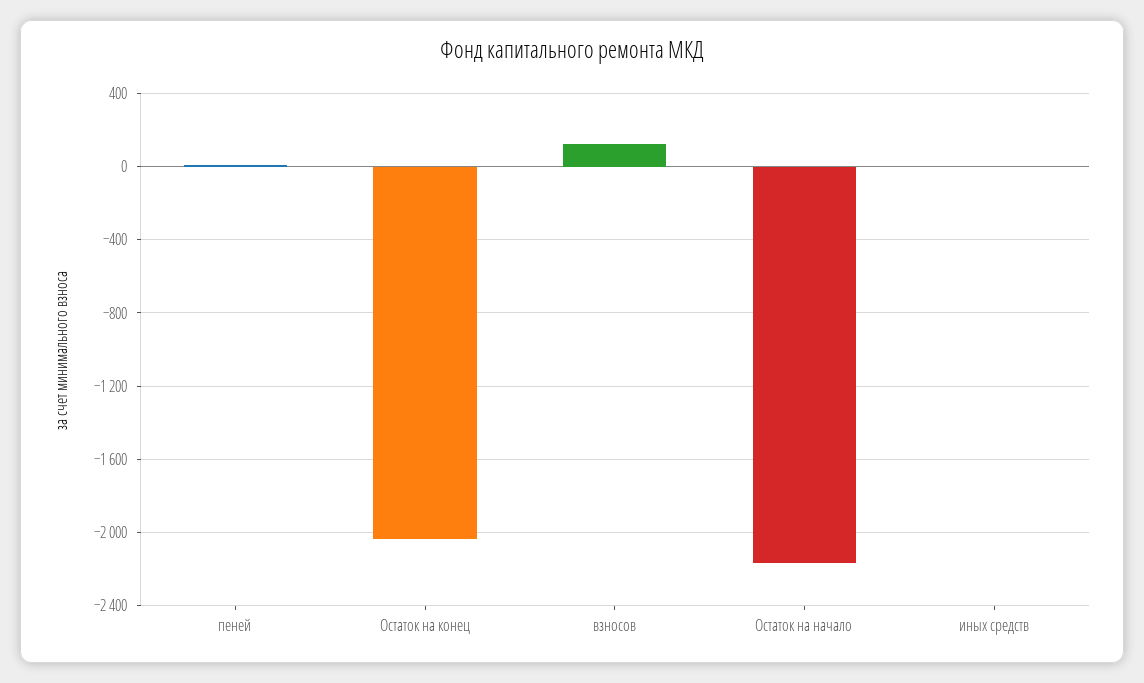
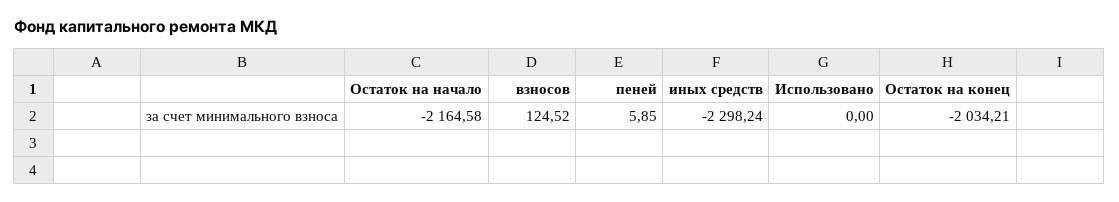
иных средств: 0 -> -2298.24
Использовано: none -> 0

